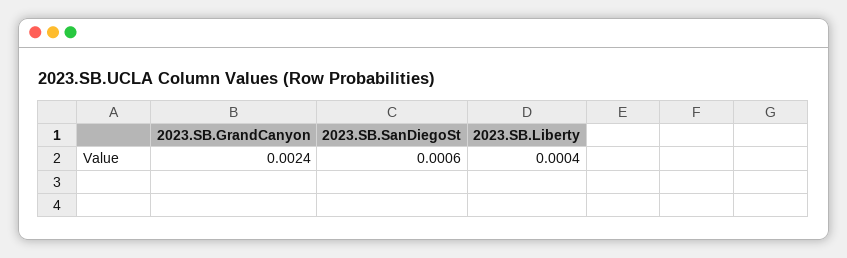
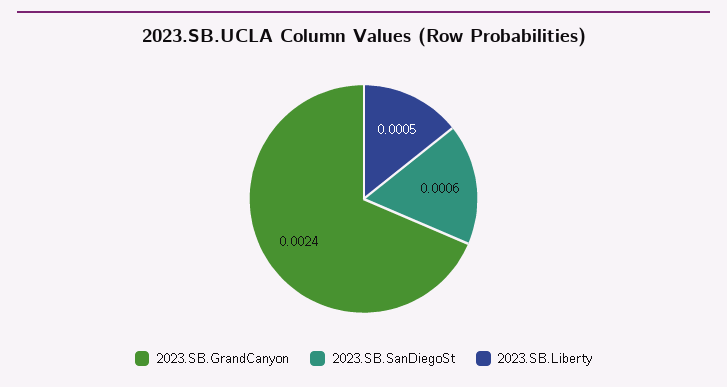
2023.SB.Liberty: 0.0004 -> 0.0005

